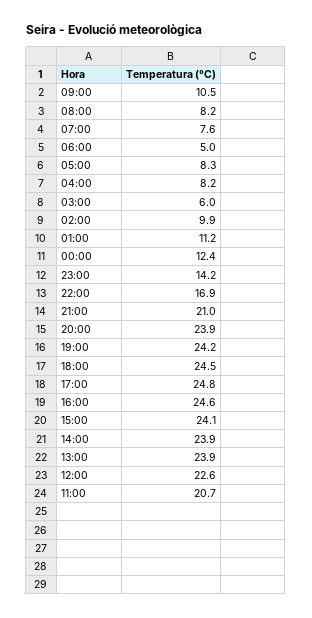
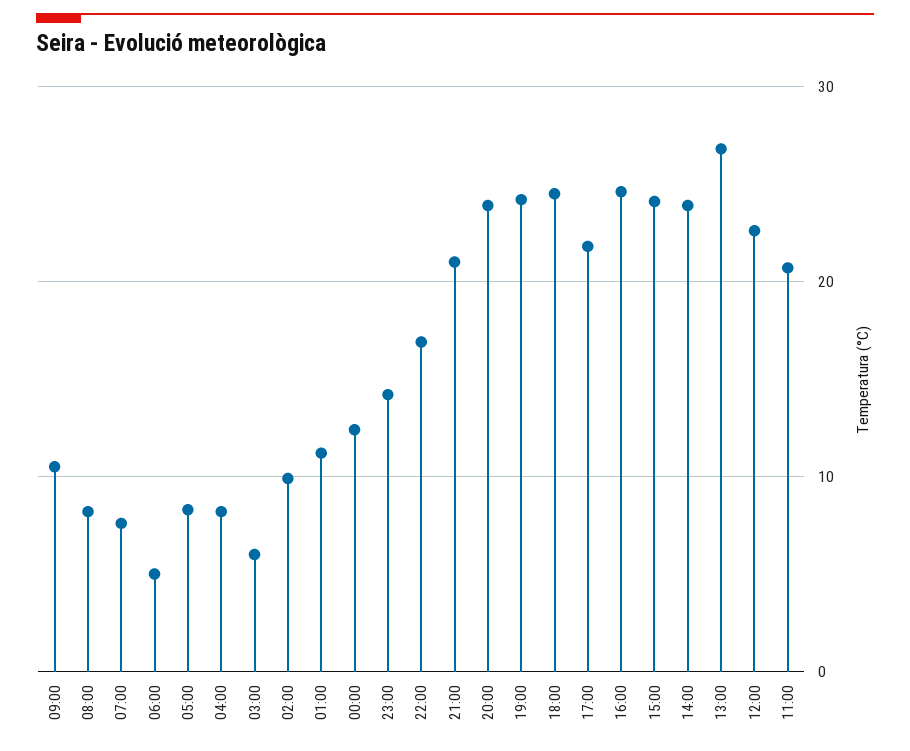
17:00: 24.8 -> 22
13:00: 23.9 -> 27

